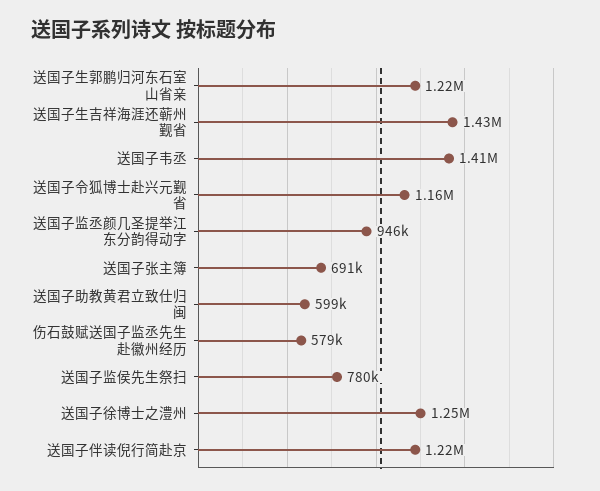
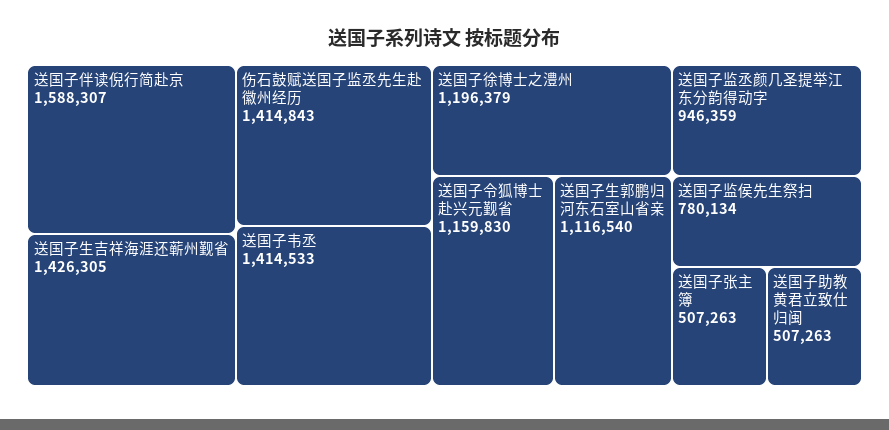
送国子生郭鹏归河东石室山省亲: 1220000 -> 1116540
送国子张主簿: 691000 -> 507263
送国子助教黄君立致仕归闽: 599000 -> 507263
伤石鼓赋送国子监丞先生赴徽州经历: 579000 -> 1414843
送国子徐博士之澧州: 1250000 -> 1196379
送国子伴读倪行简赴京: 1220000 -> 1588307

